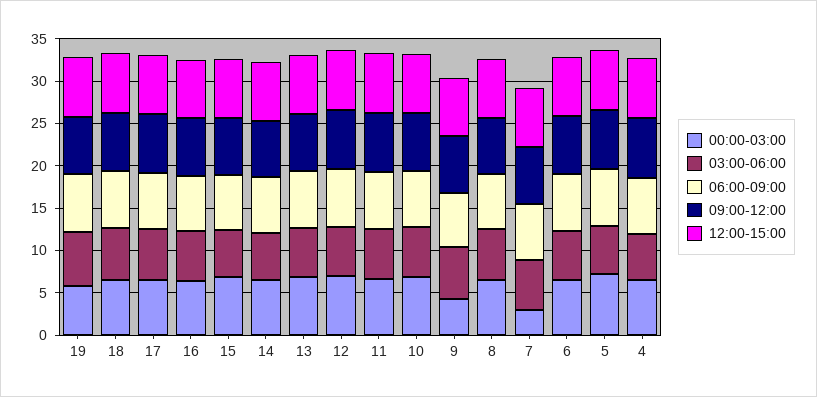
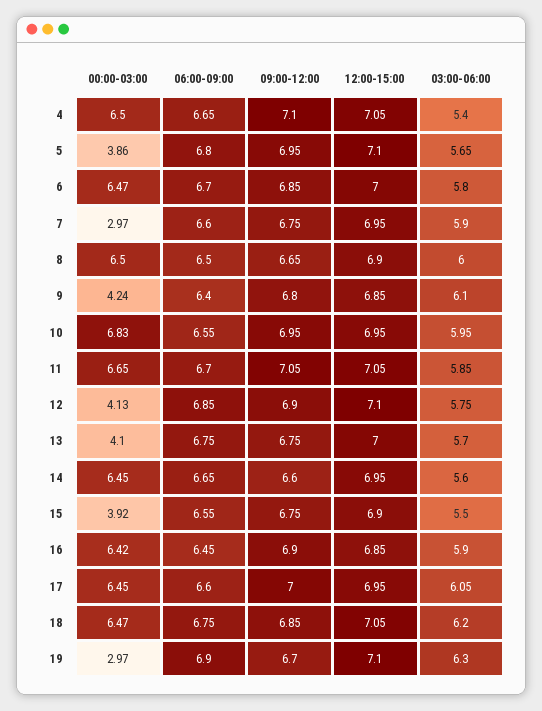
00:00-03:00, 19: 6 -> 2.97
00:00-03:00, 15: 7 -> 3.92
00:00-03:00, 13: 7 -> 4.1
00:00-03:00, 12: 7 -> 4.13
00:00-03:00, 5: 7 -> 3.86

